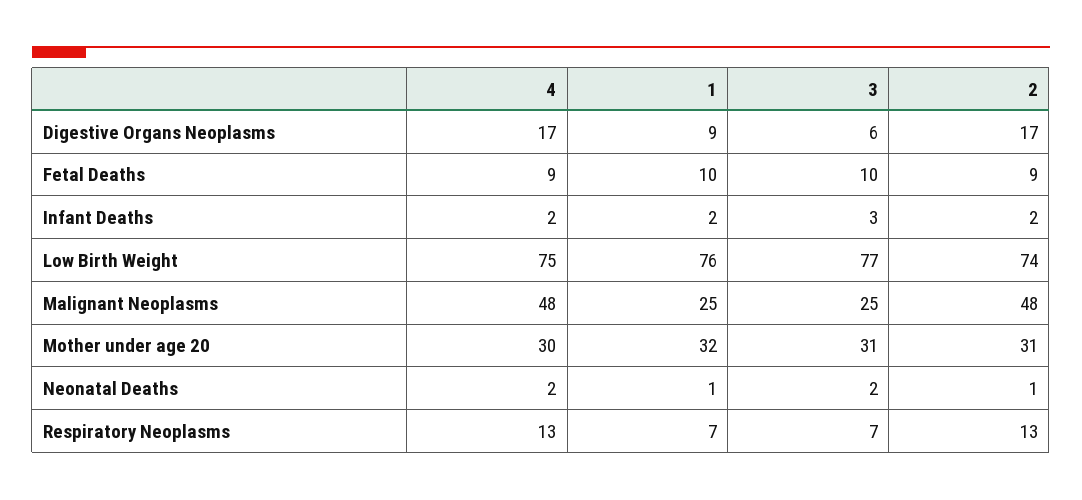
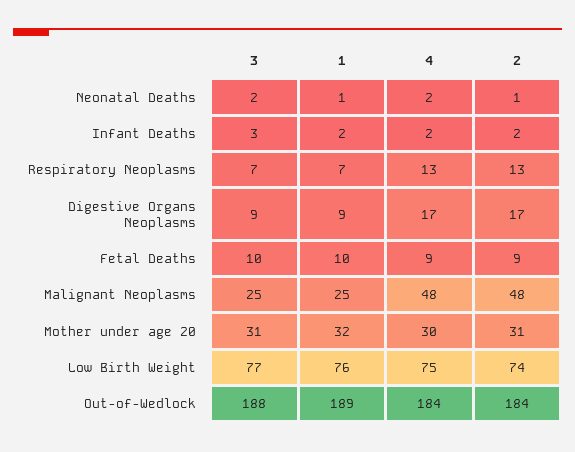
3, Digestive Organs Neoplasms: 6 -> 9
3, Out-of-Wedlock: none -> 188
1, Out-of-Wedlock: none -> 189
4, Out-of-Wedlock: none -> 184
2, Out-of-Wedlock: none -> 184

